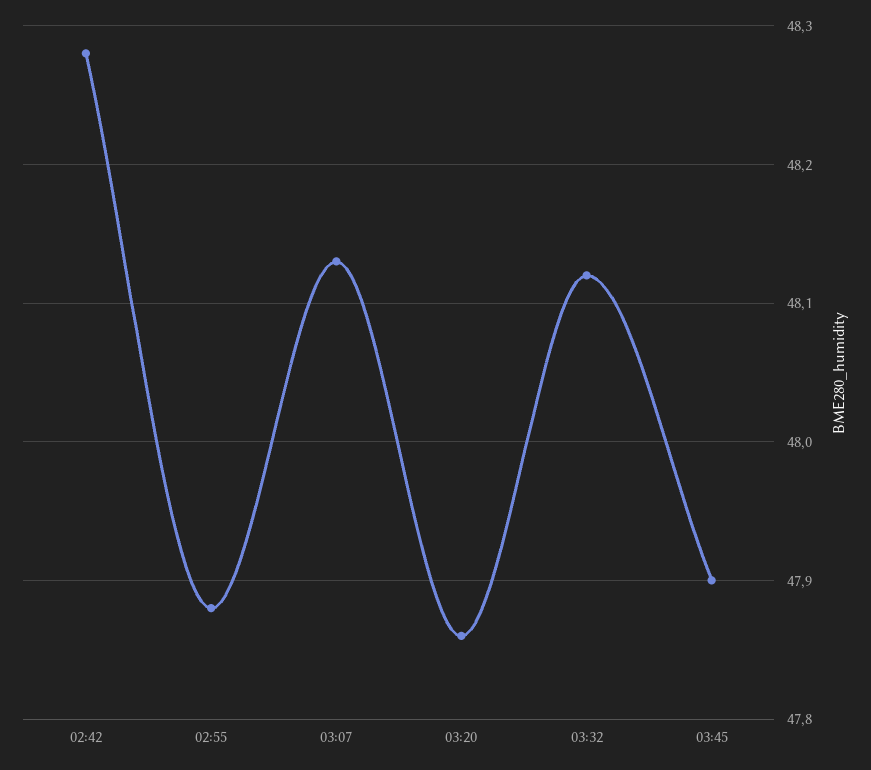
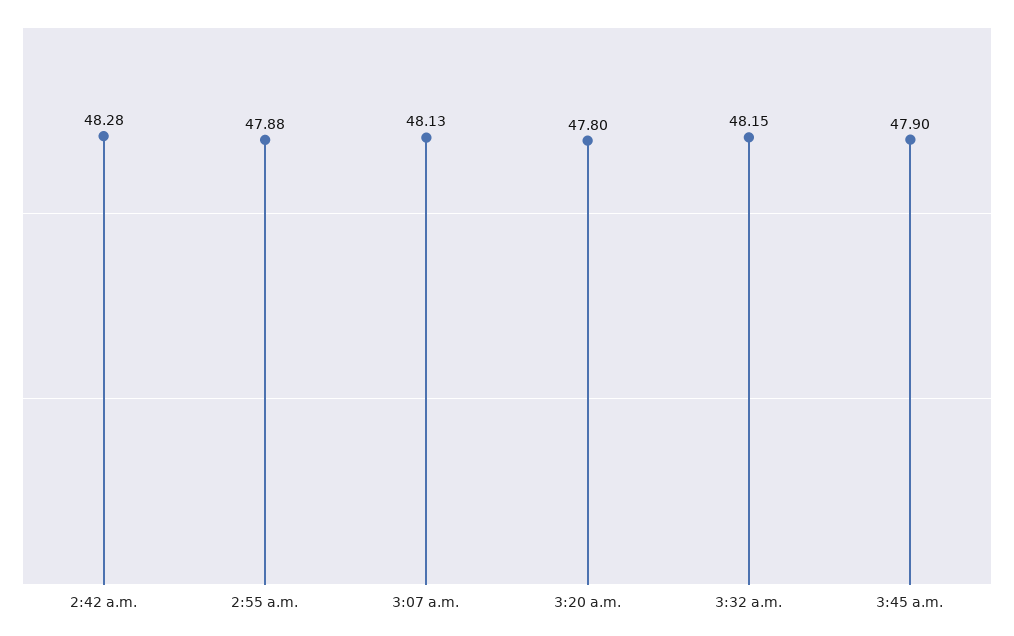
03:20: 47.86 -> 47.8
03:32: 48.12 -> 48.15

